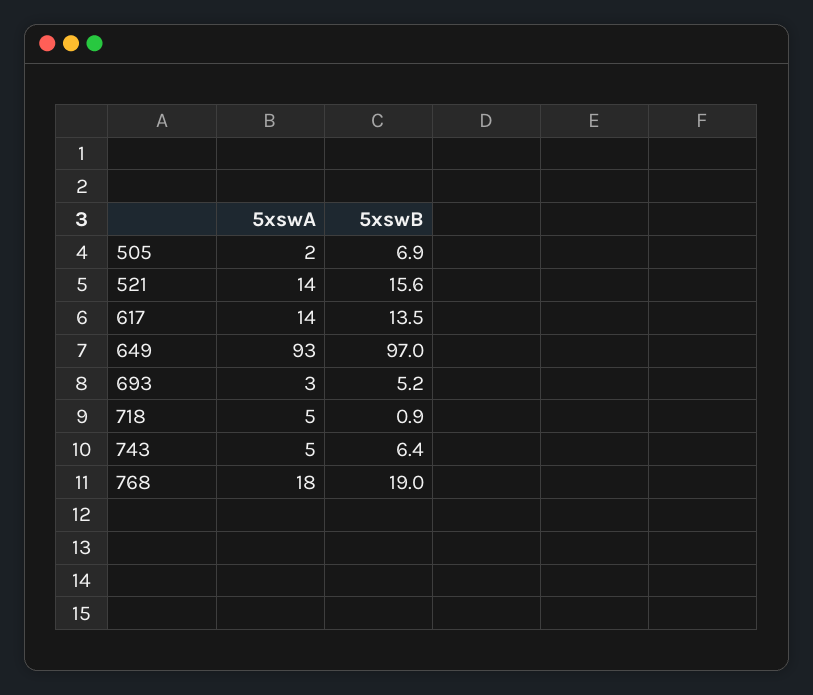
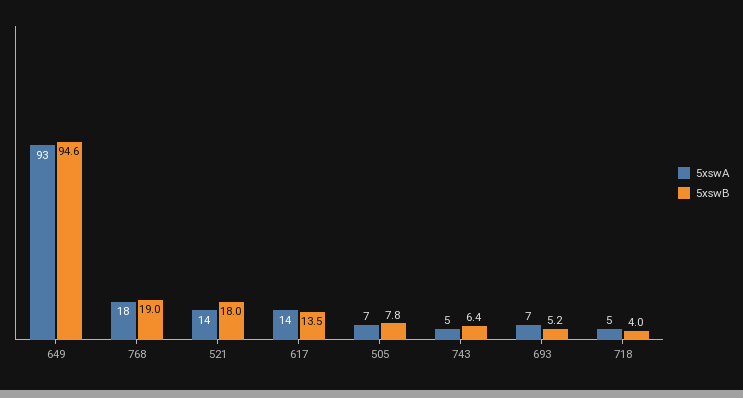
5xswA, 505: 2 -> 7
5xswB, 505: 6.9 -> 7.8
5xswB, 521: 15.6 -> 18
5xswB, 649: 97 -> 94.6
5xswA, 693: 3 -> 7
5xswB, 718: 0.9 -> 4

